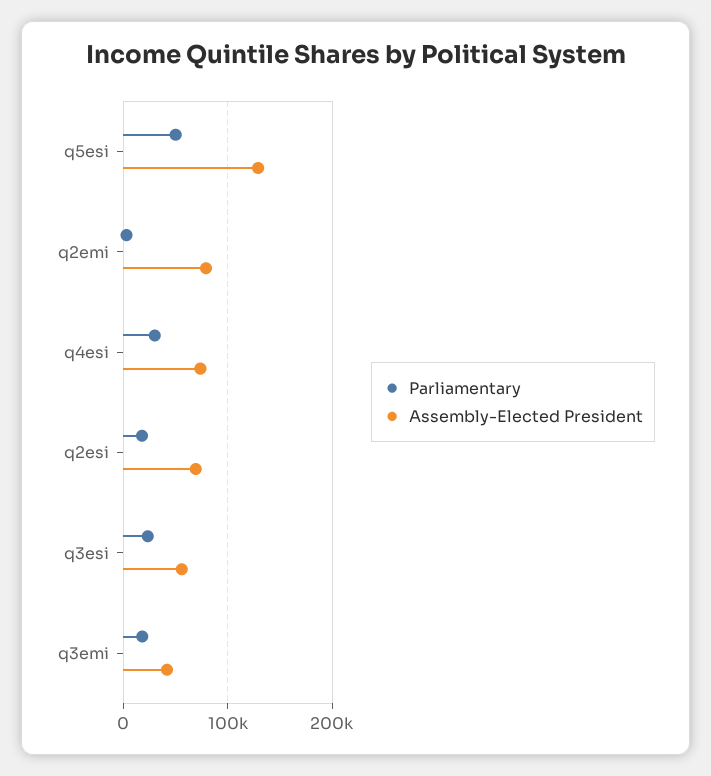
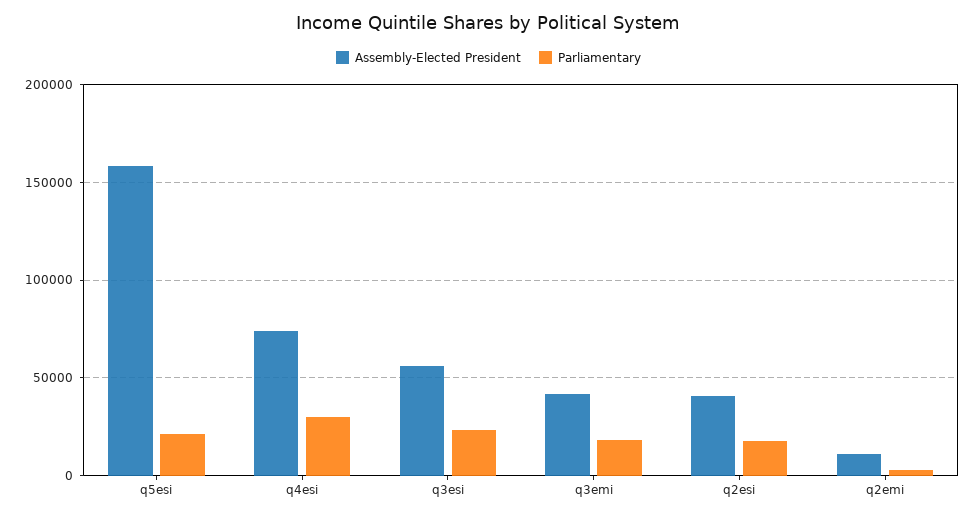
Parliamentary, q5esi: 50000 -> 20000
Assembly-Elected President, q5esi: 130000 -> 160000
Assembly-Elected President, q2emi: 80000 -> 10000
Assembly-Elected President, q2esi: 70000 -> 40000

